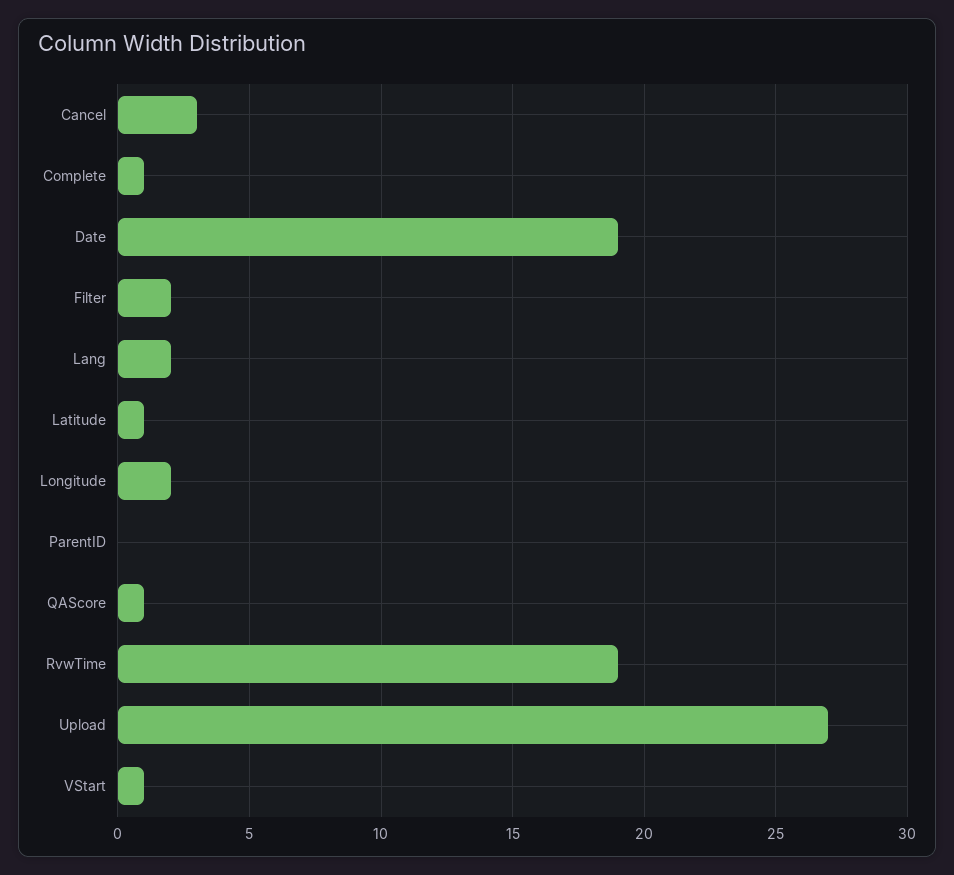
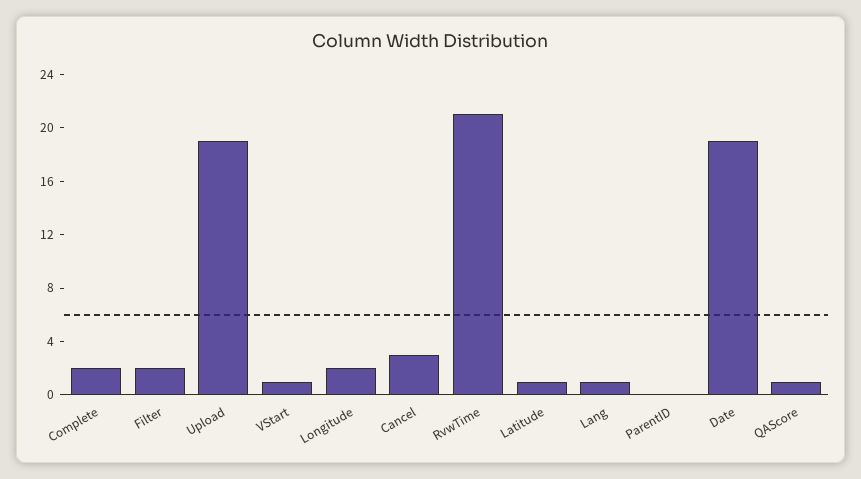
Complete: 1 -> 2
Lang: 2 -> 1
RvwTime: 19 -> 21
Upload: 27 -> 19

